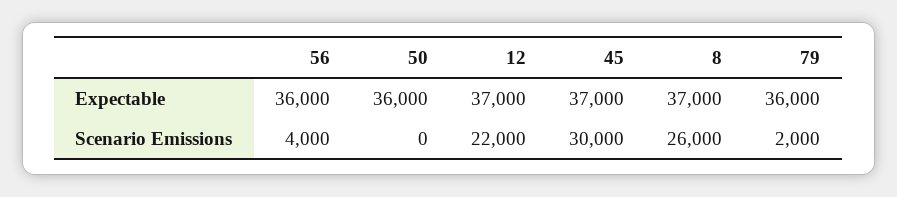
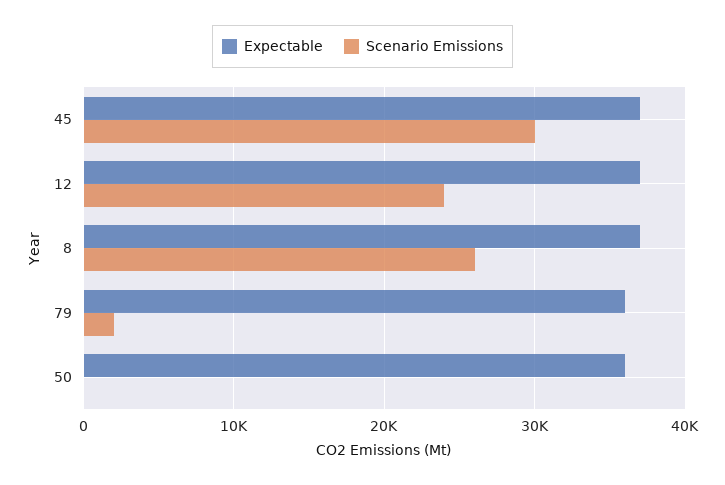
Expectable, 56: 36000 -> none
Scenario Emissions, 56: 4000 -> none
Scenario Emissions, 12: 22000 -> 24000

